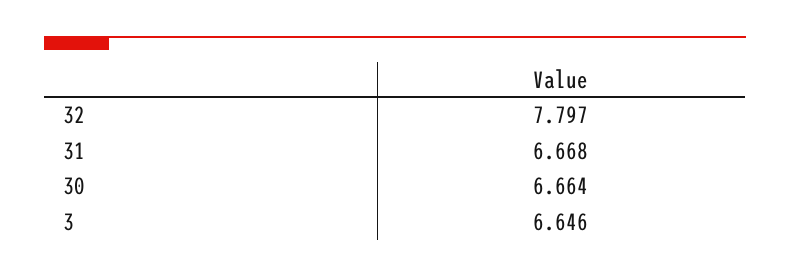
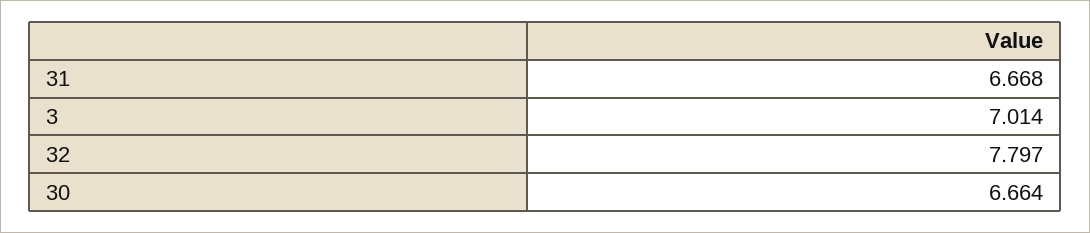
3: 6.646 -> 7.014

